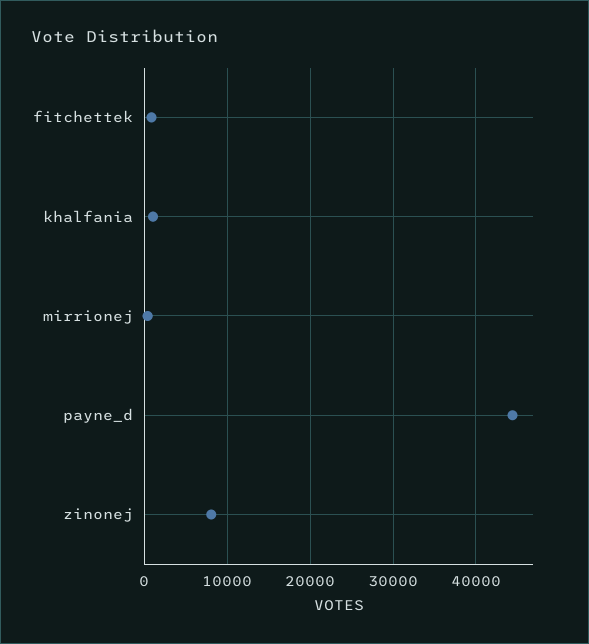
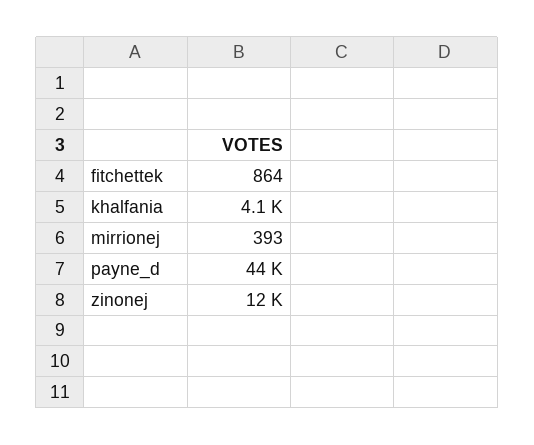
khalfania: 1000 -> 4100
zinonej: 8000 -> 12000

